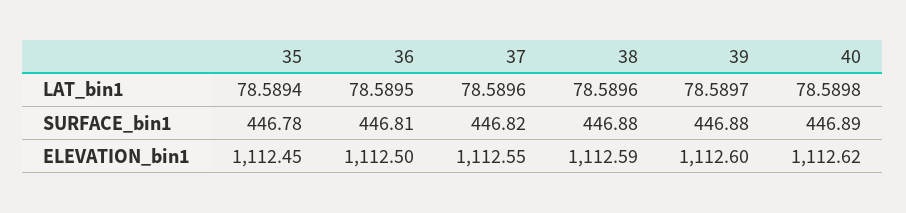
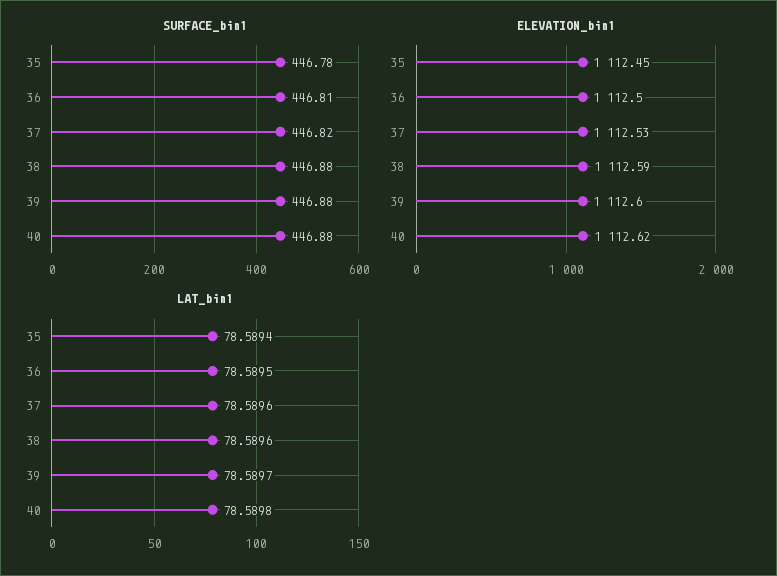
SURFACE_bin1, 40: 446.89 -> 446.88
ELEVATION_bin1, 37: 1112.55 -> 1112.53

